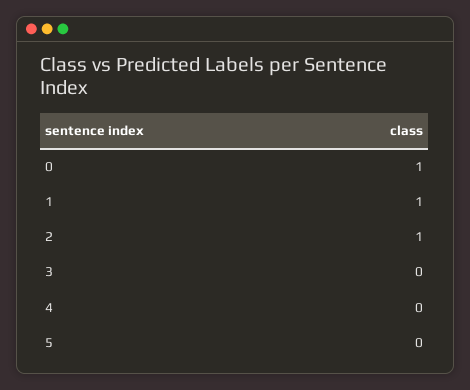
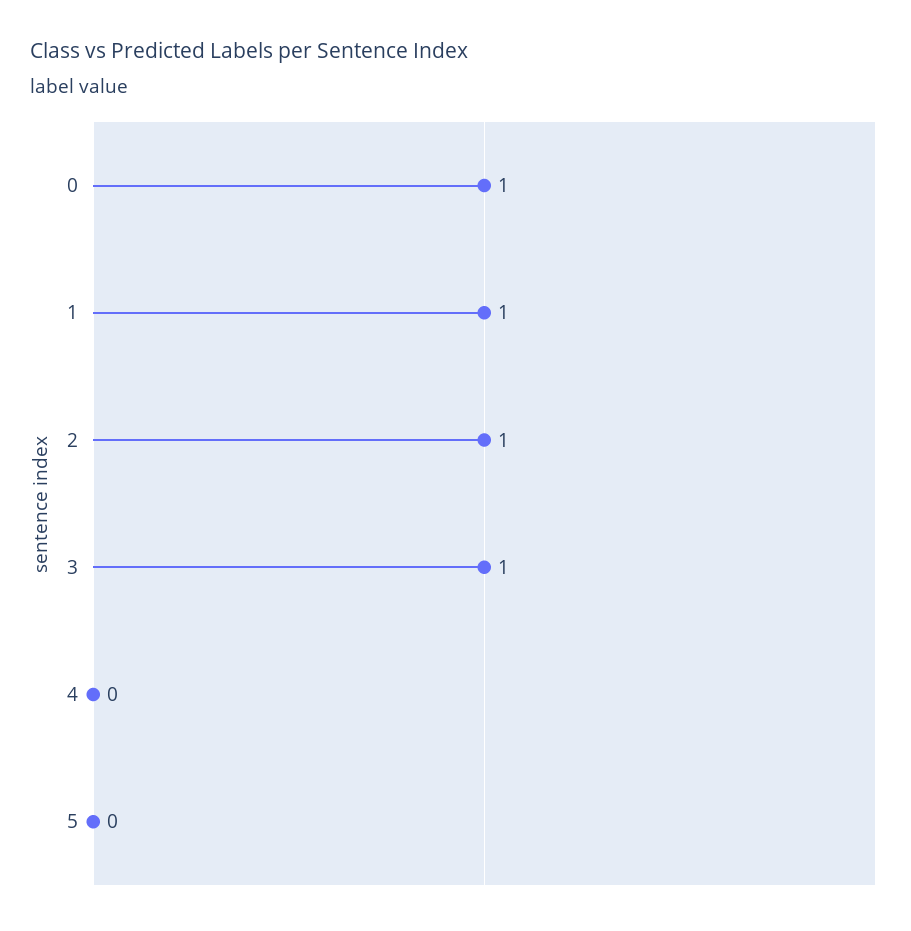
3: 0 -> 1

